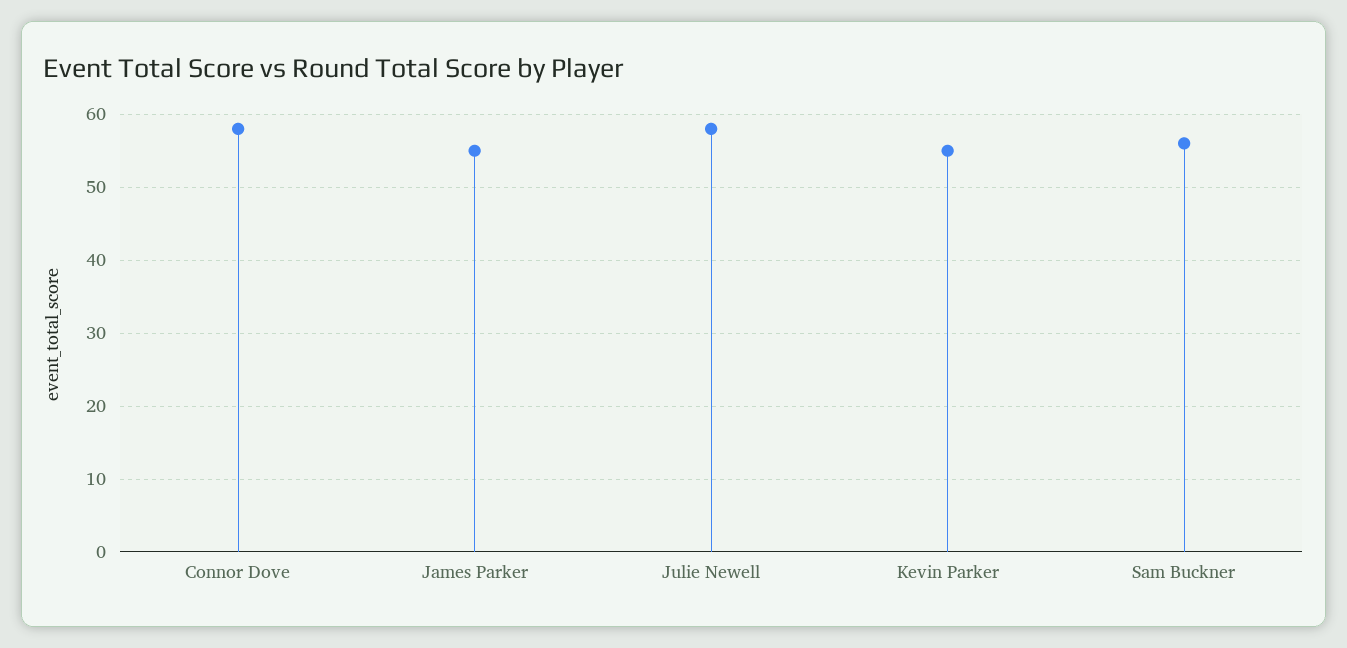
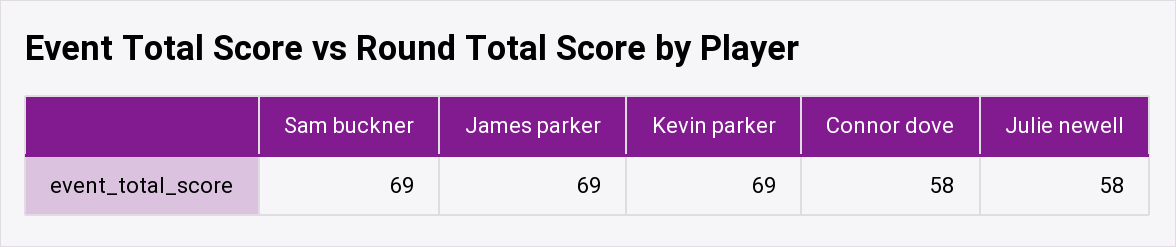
James Parker: 55 -> 69
Kevin Parker: 55 -> 69
Sam Buckner: 56 -> 69

